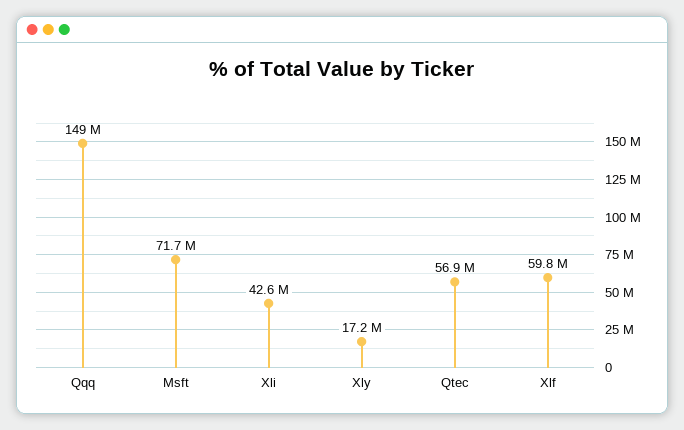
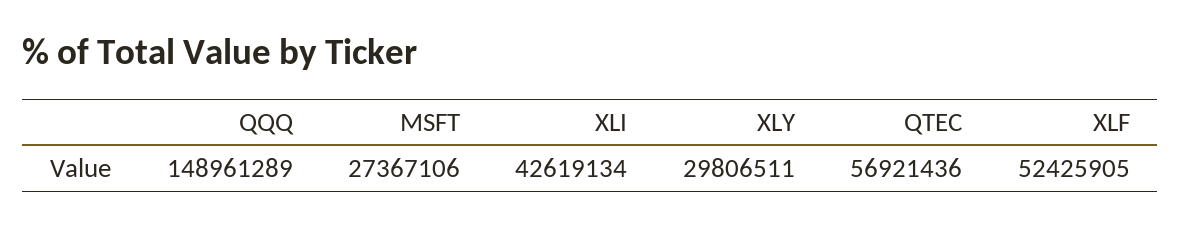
Msft: 71700000 -> 27367106
Xly: 17200000 -> 29806511
Xlf: 59800000 -> 52425905

